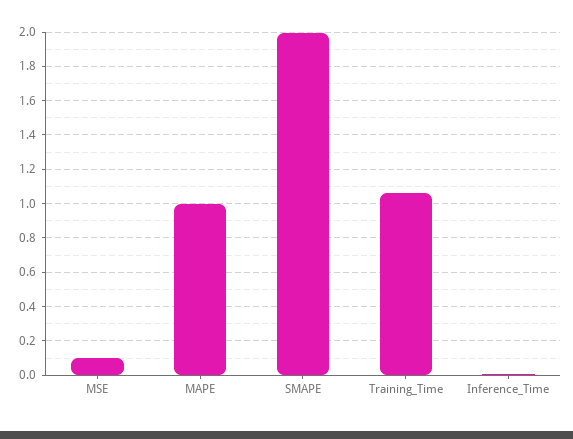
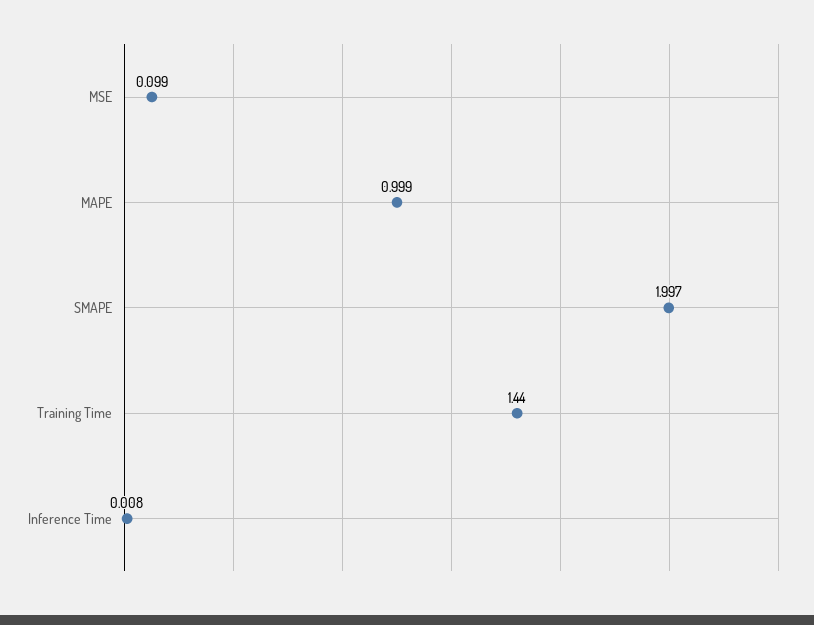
Training_Time: 1.05 -> 1.44

